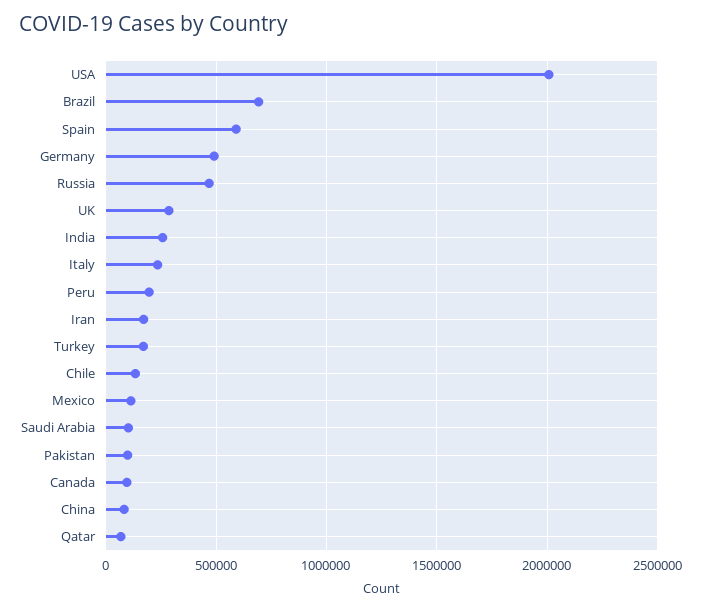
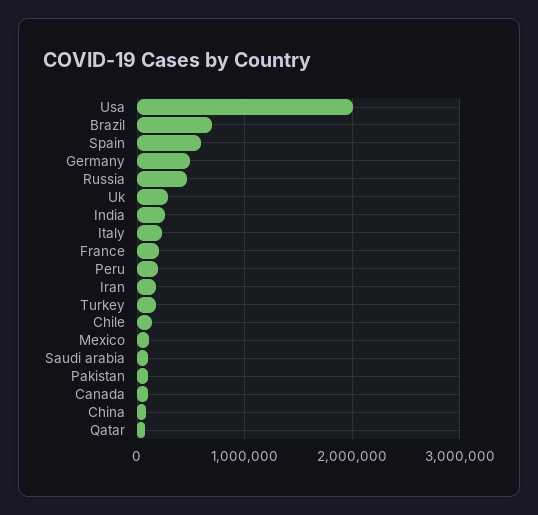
France: none -> 200000

